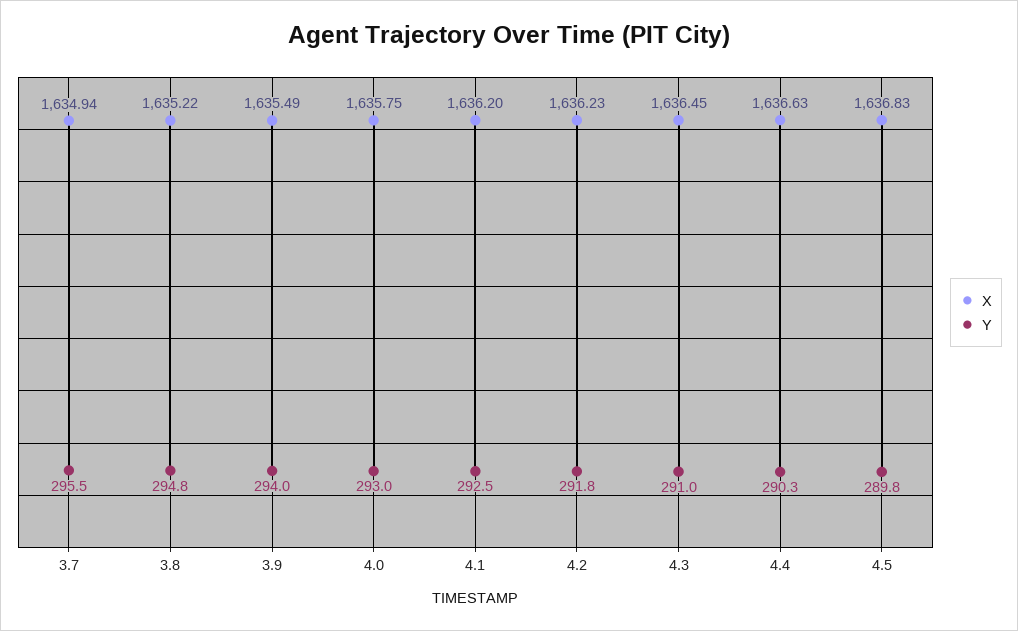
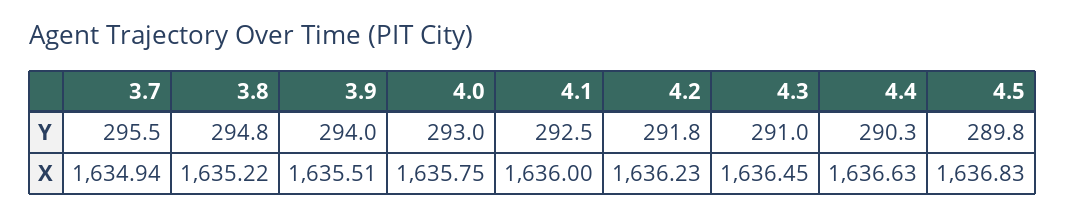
X, 3.9: 1635.49 -> 1635.51
X, 4.1: 1636.2 -> 1636

